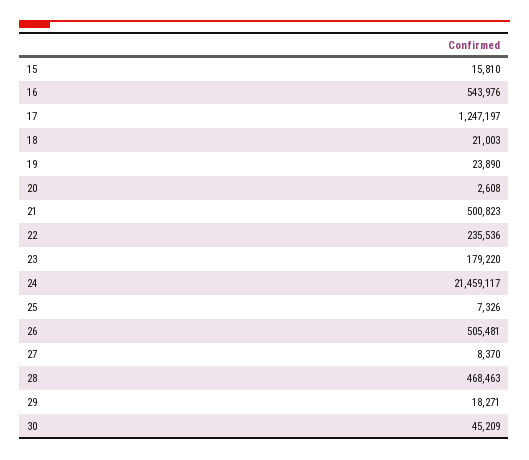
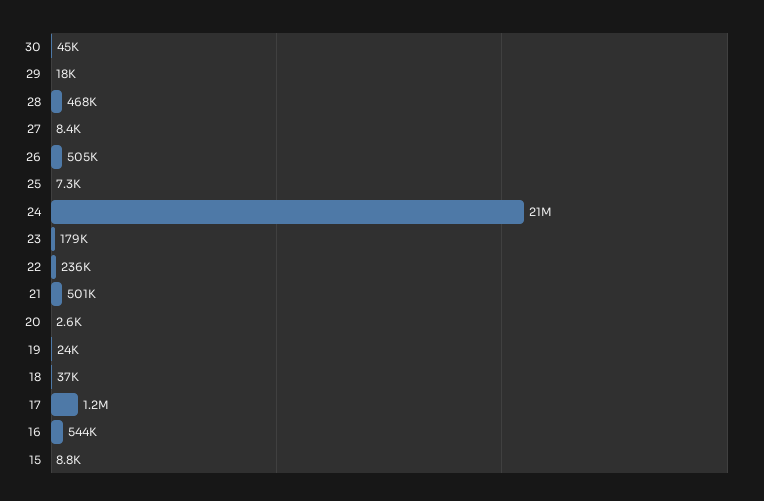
15: 15810 -> 8800
18: 21003 -> 37000

